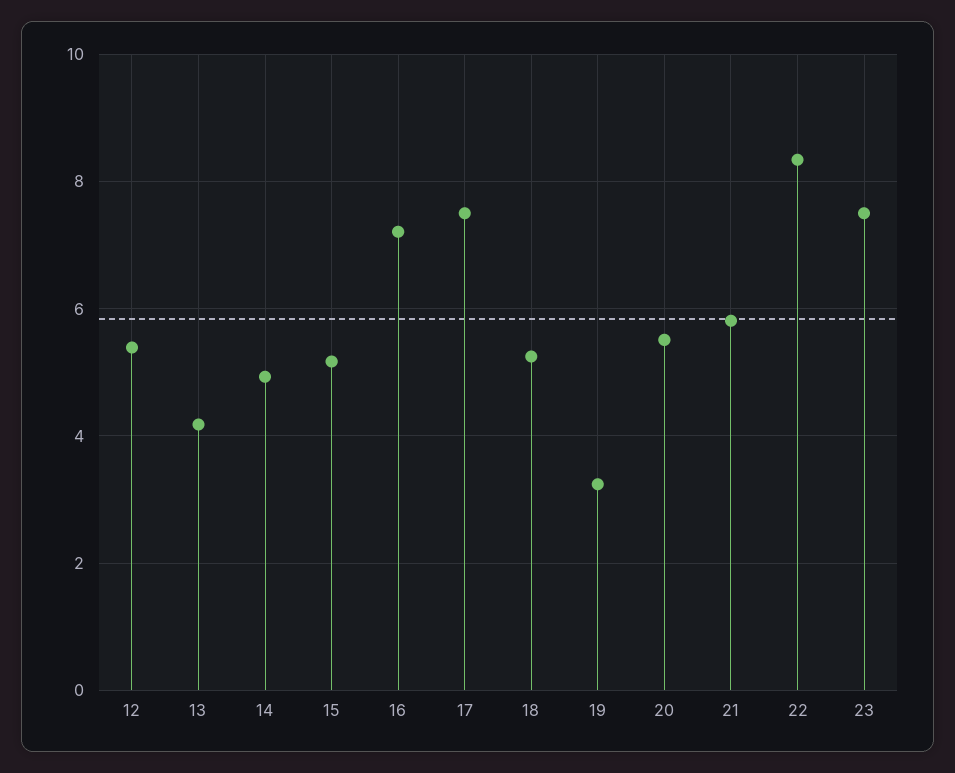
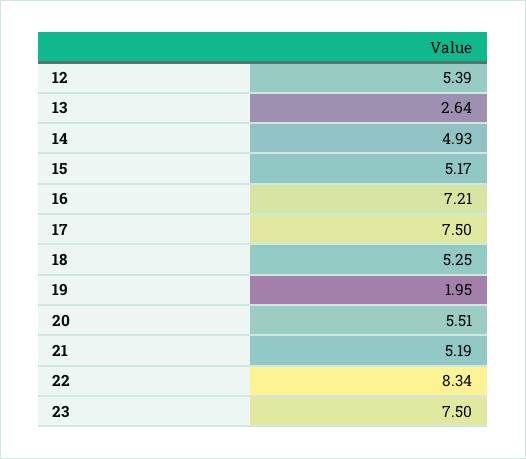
13: 4.2 -> 2.64
19: 3.2 -> 1.95
21: 5.8 -> 5.19

